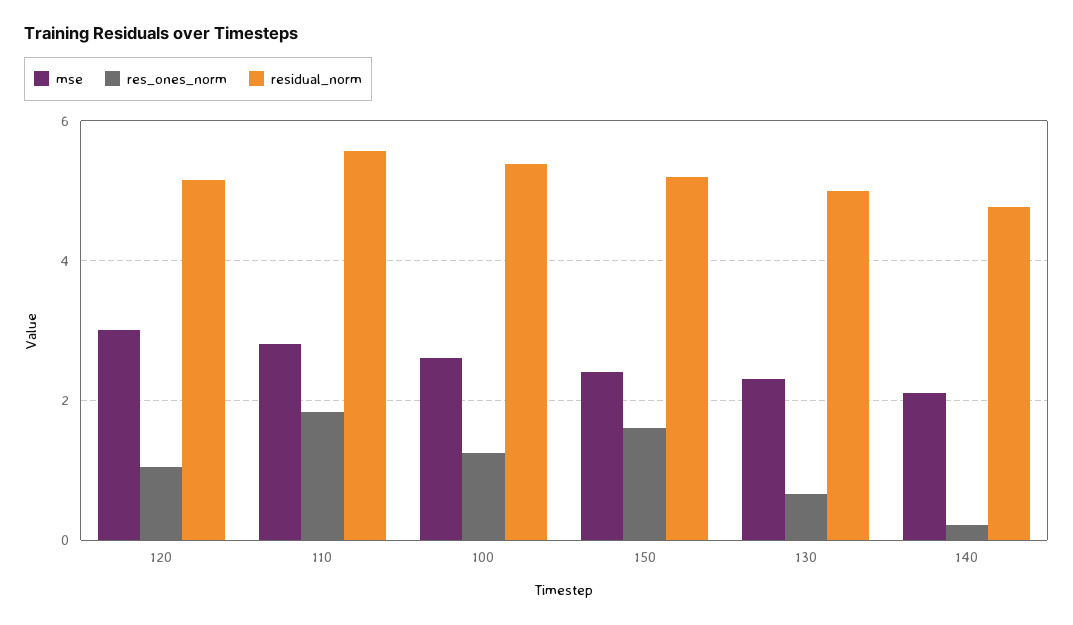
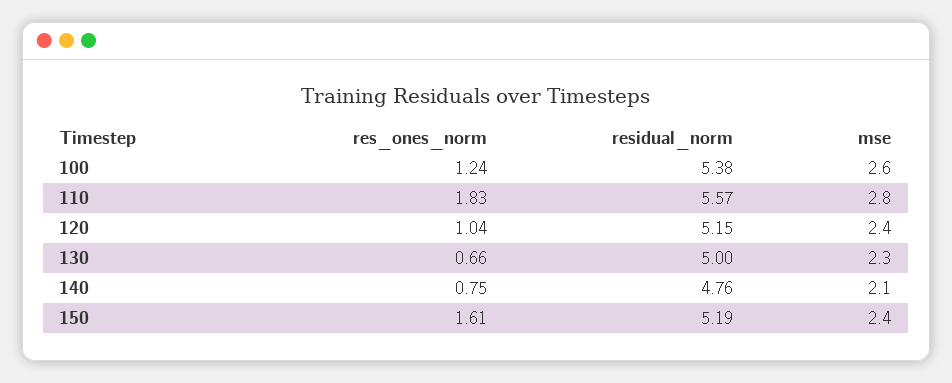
mse, 120: 3 -> 2.4
res_ones_norm, 140: 0.2 -> 0.75

